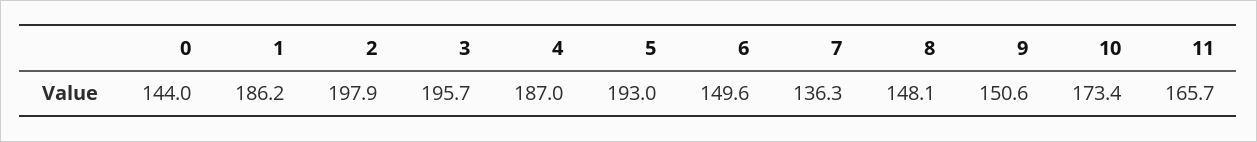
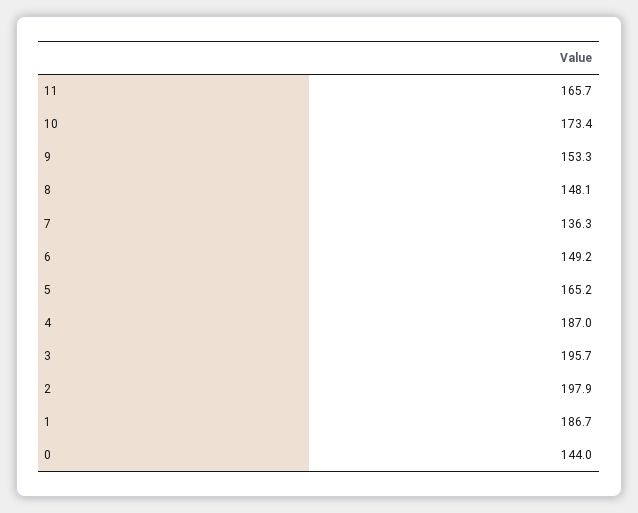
1: 186.2 -> 186.7
5: 193 -> 165.2
6: 149.6 -> 149.2
9: 150.6 -> 153.3

